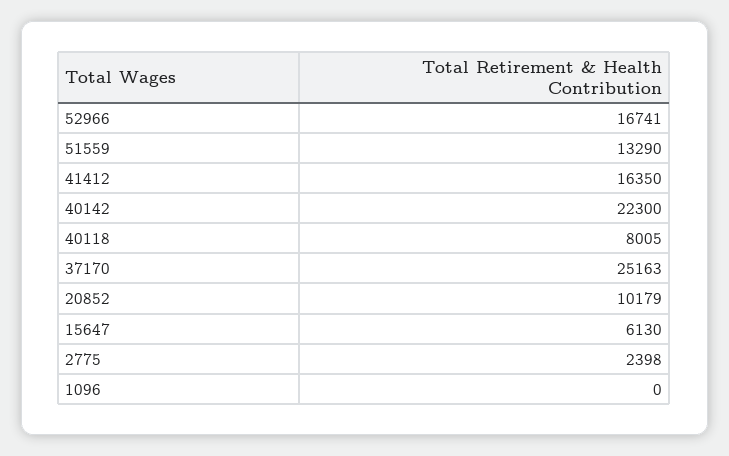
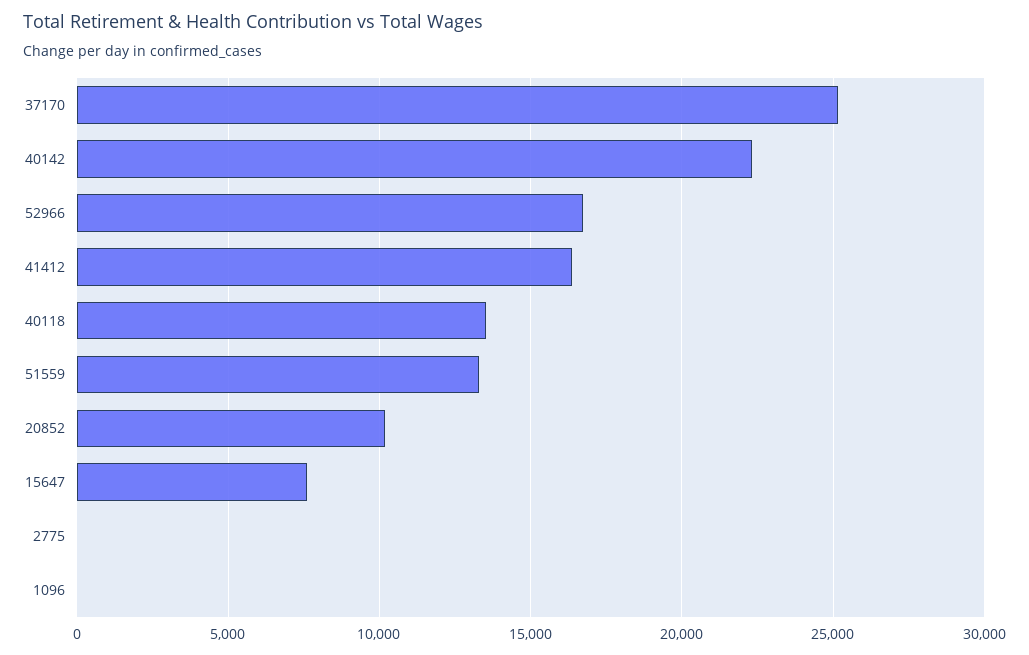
40118: 8005 -> 13500
15647: 6130 -> 7500
2775: 2398 -> 0

